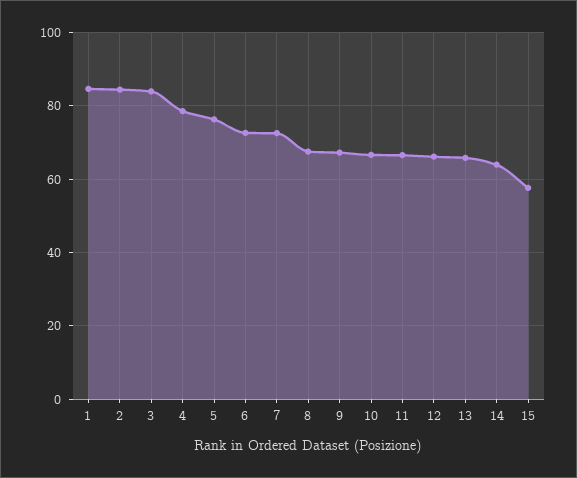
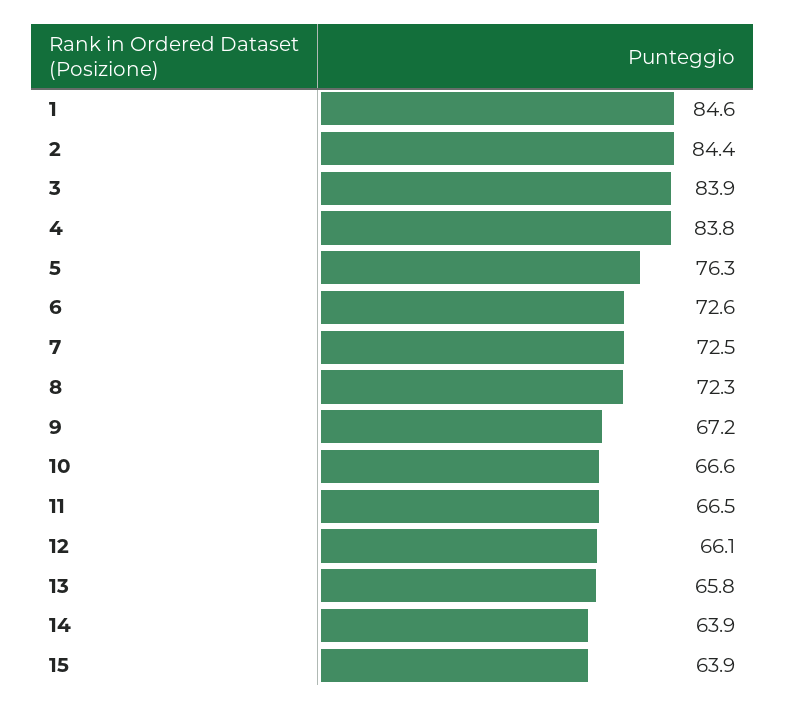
4: 78 -> 83.8
8: 68 -> 72.3
15: 58 -> 63.9

